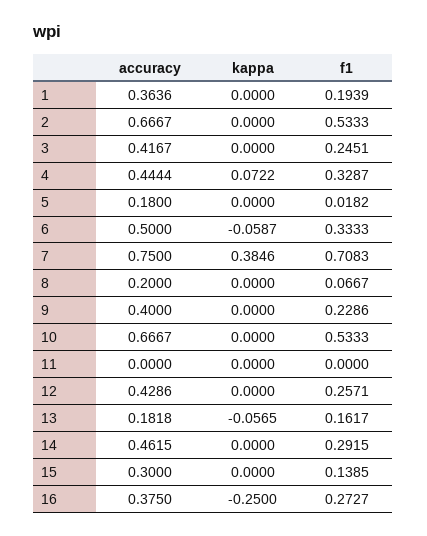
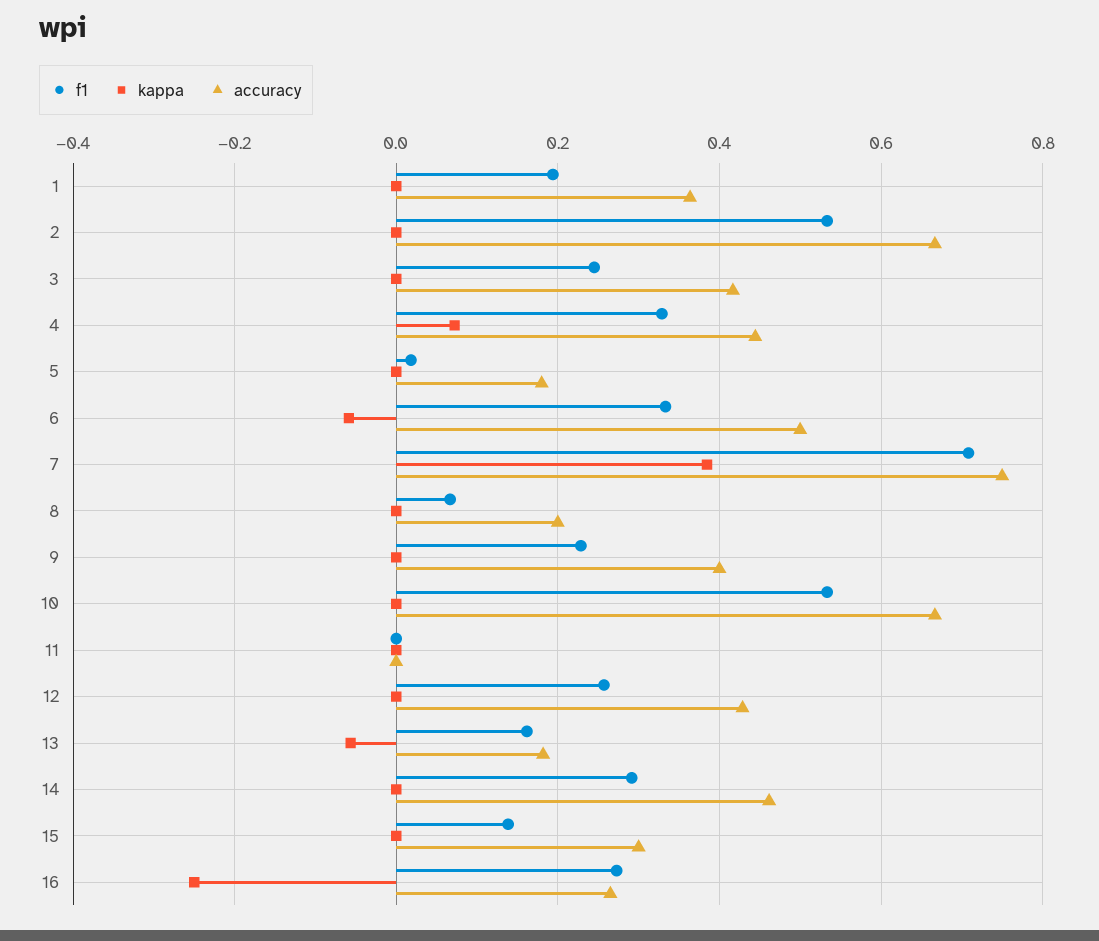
accuracy, 16: 0.375 -> 0.26

